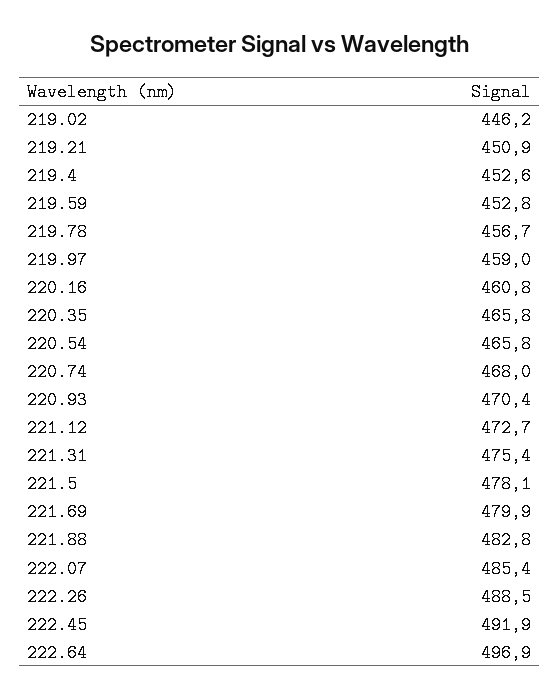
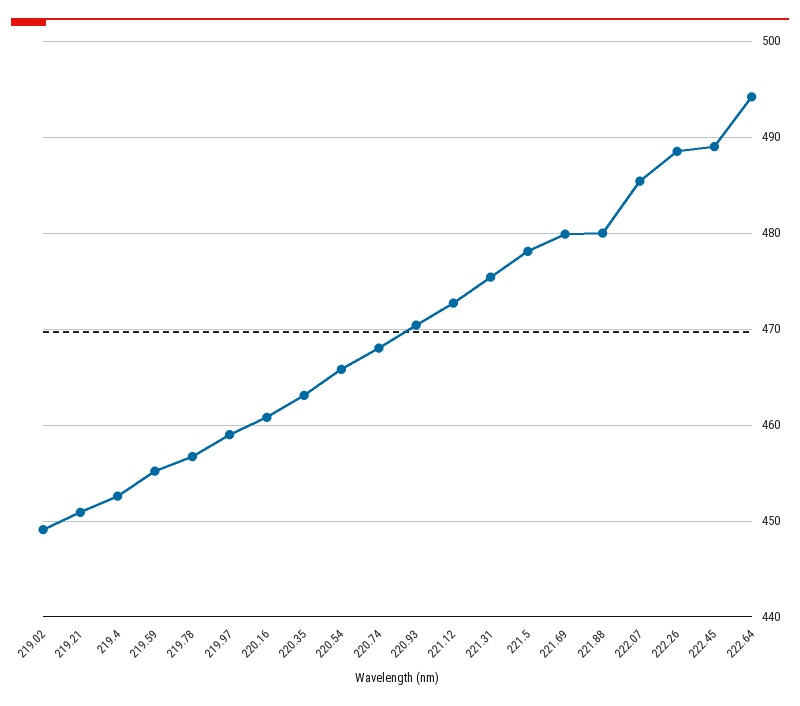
219.02: 446.2 -> 449
219.59: 452.8 -> 455
220.35: 465.8 -> 463
221.88: 482.8 -> 480
222.45: 491.9 -> 489
222.64: 496.9 -> 494

